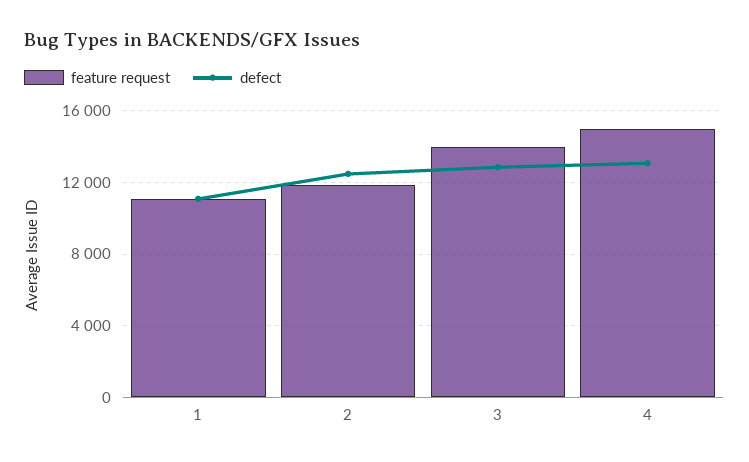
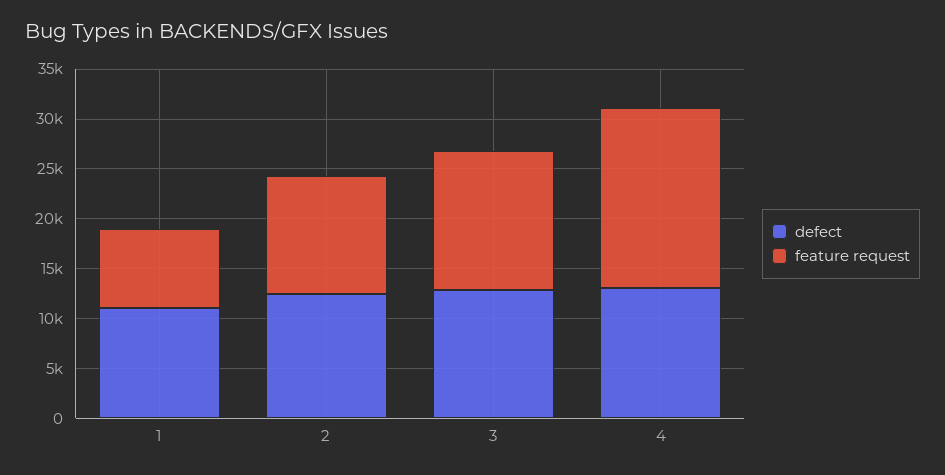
feature request, 1: 11000 -> 8000
feature request, 4: 15000 -> 18000

